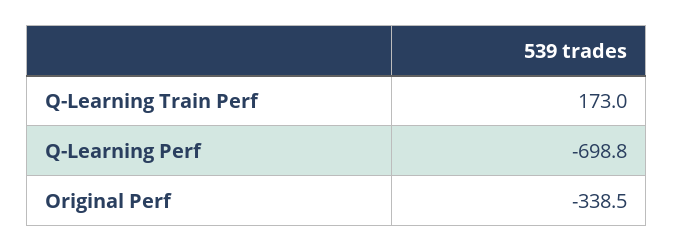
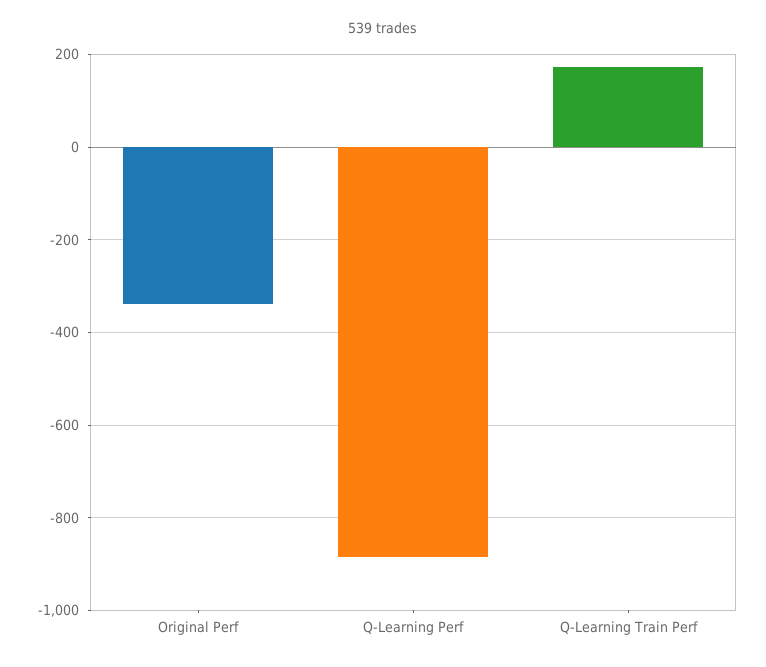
Q-Learning Perf: -698.8 -> -880

